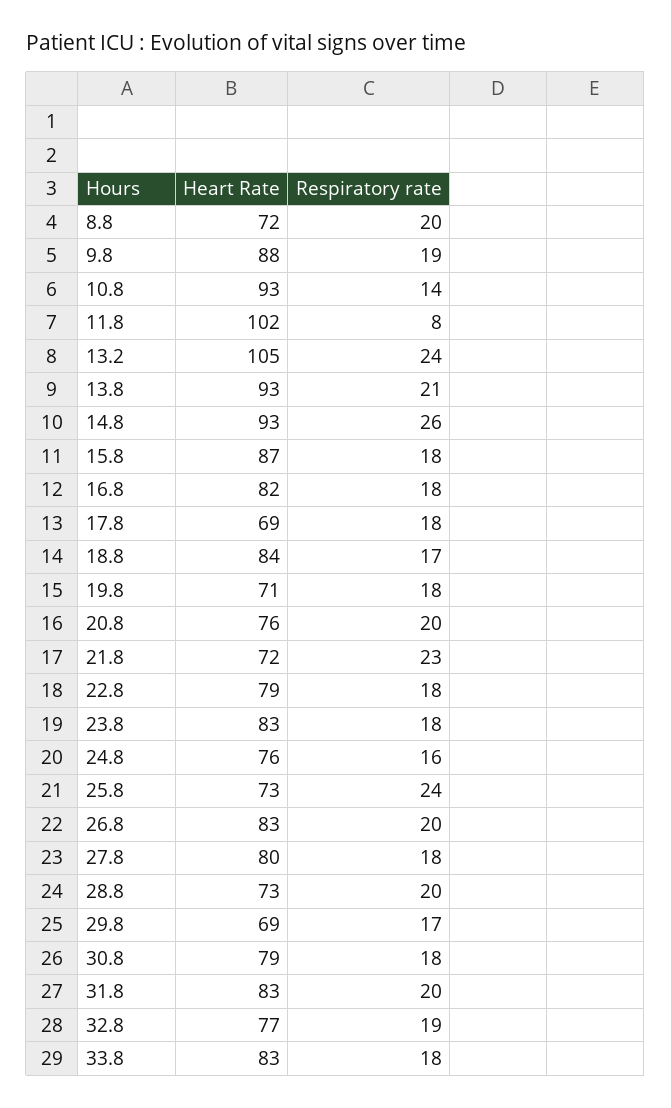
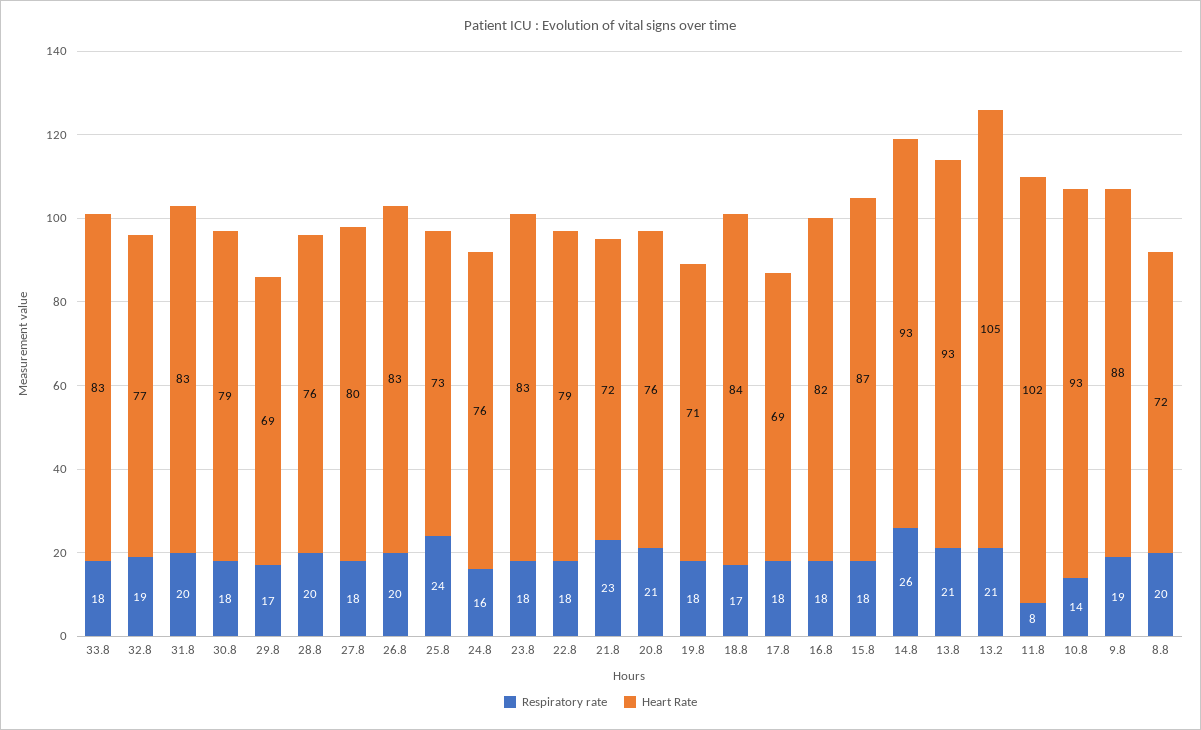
Respiratory rate, 13.2: 24 -> 21
Respiratory rate, 20.8: 20 -> 21
Heart Rate, 28.8: 73 -> 76

